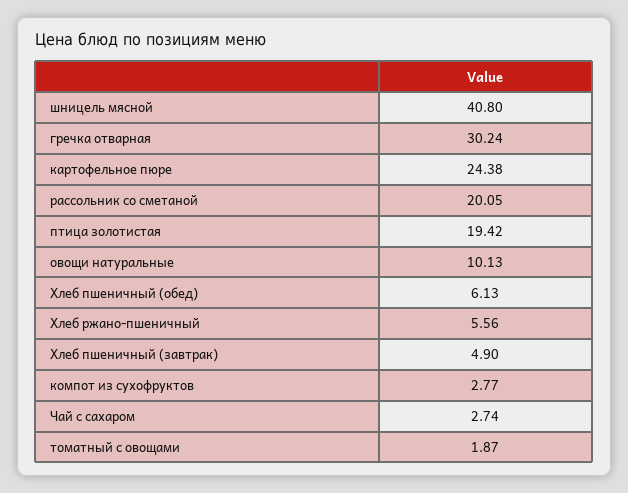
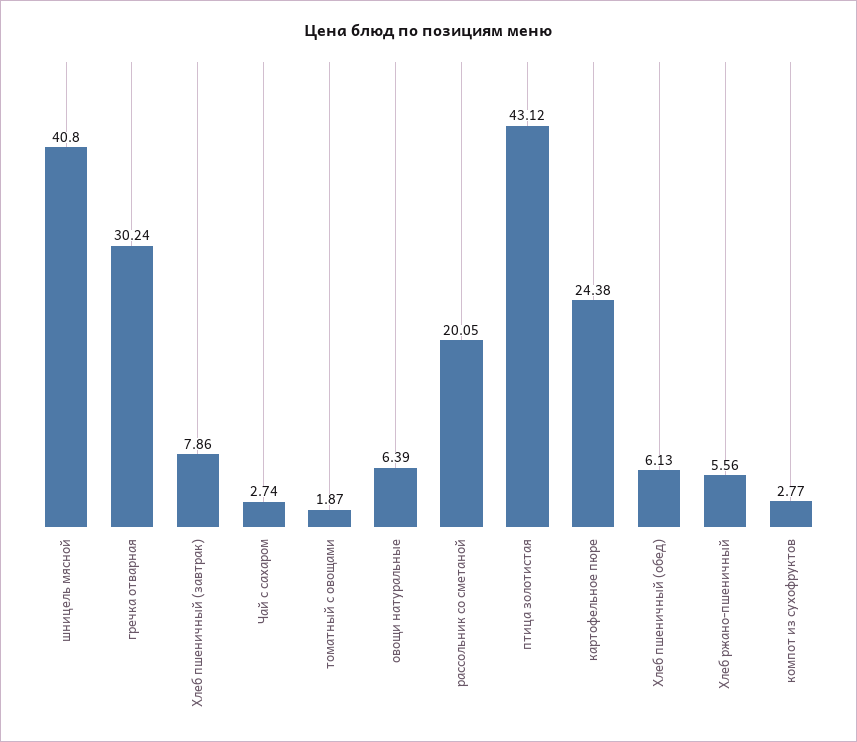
птица золотистая: 19.42 -> 43.12
овощи натуральные: 10.13 -> 6.39
Хлеб пшеничный (завтрак): 4.9 -> 7.86

